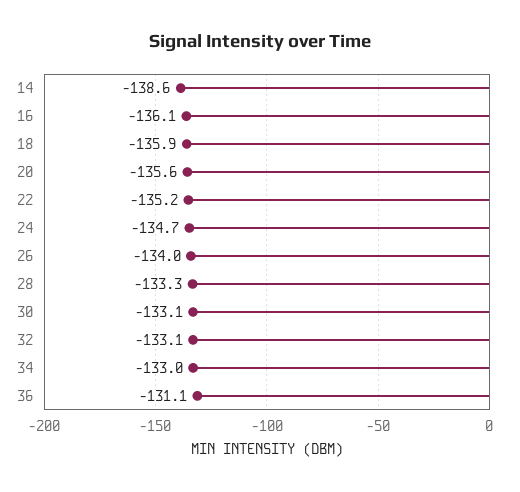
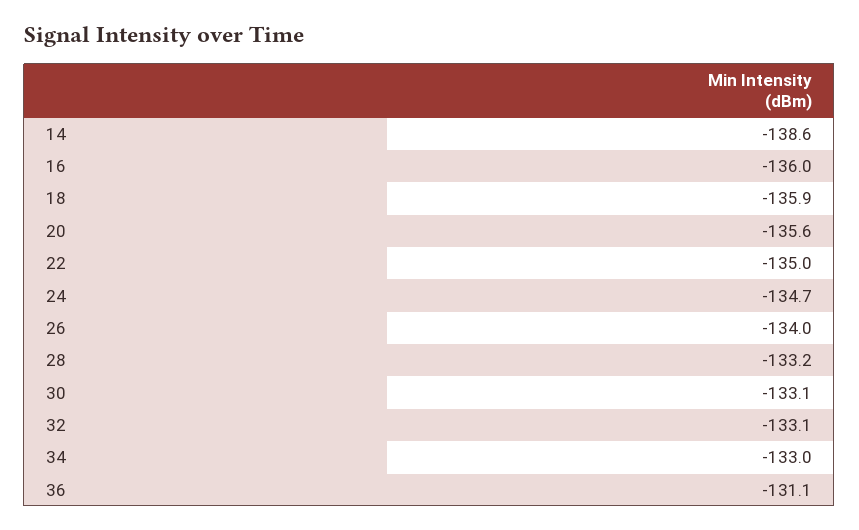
16: -136.1 -> -136
22: -135.2 -> -135
28: -133.3 -> -133.2

